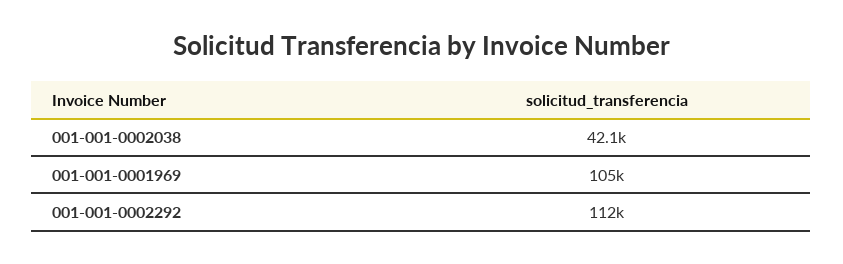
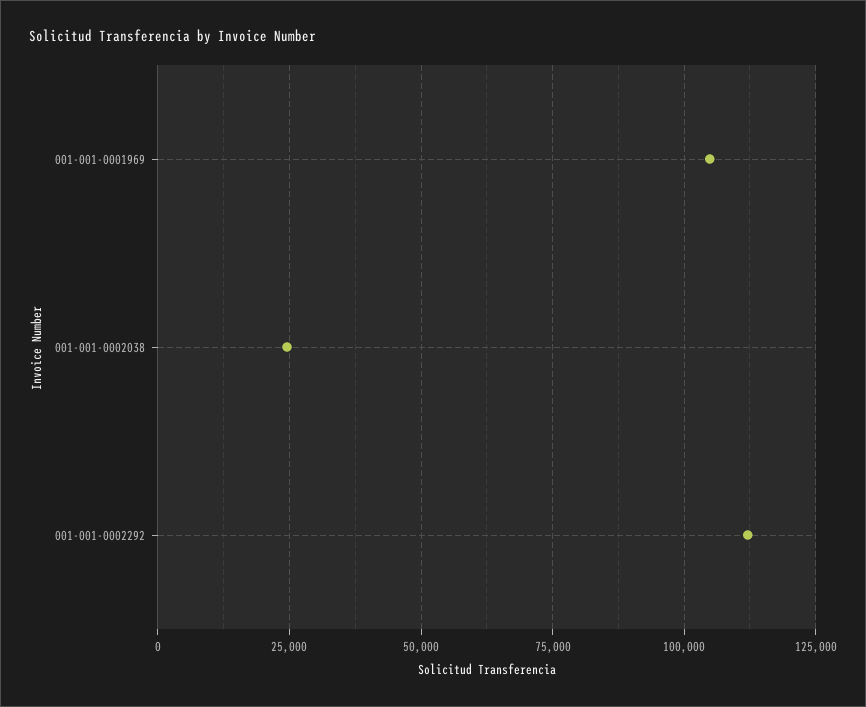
001-001-0002038: 42100 -> 25000

